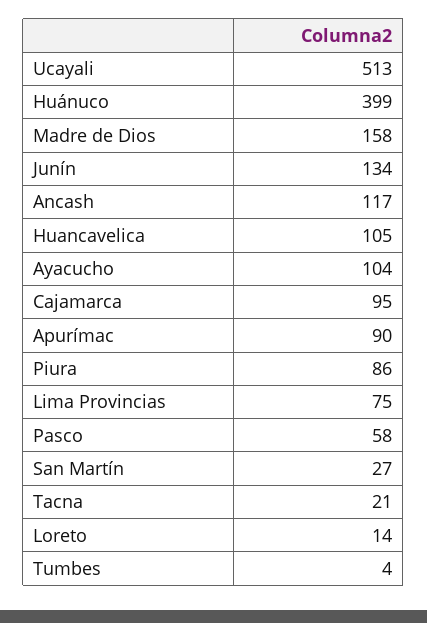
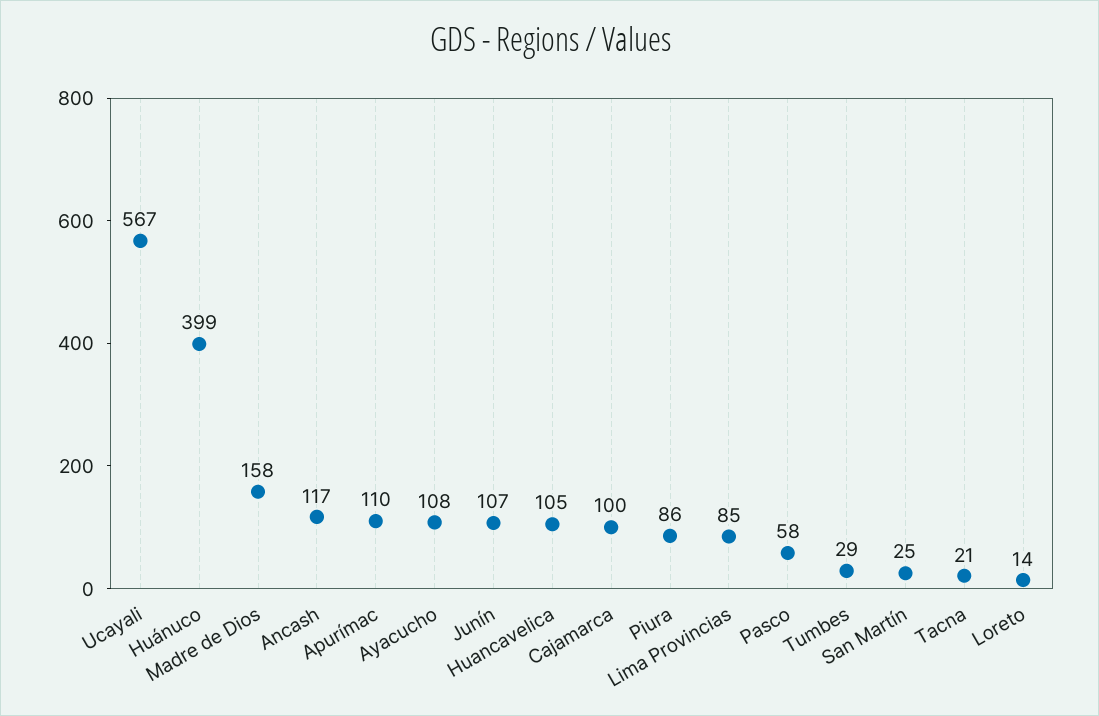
Ucayali: 513 -> 567
Junín: 134 -> 107
Ayacucho: 104 -> 108
Cajamarca: 95 -> 100
Apurímac: 90 -> 110
Lima Provincias: 75 -> 85
San Martín: 27 -> 25
Tumbes: 4 -> 29

